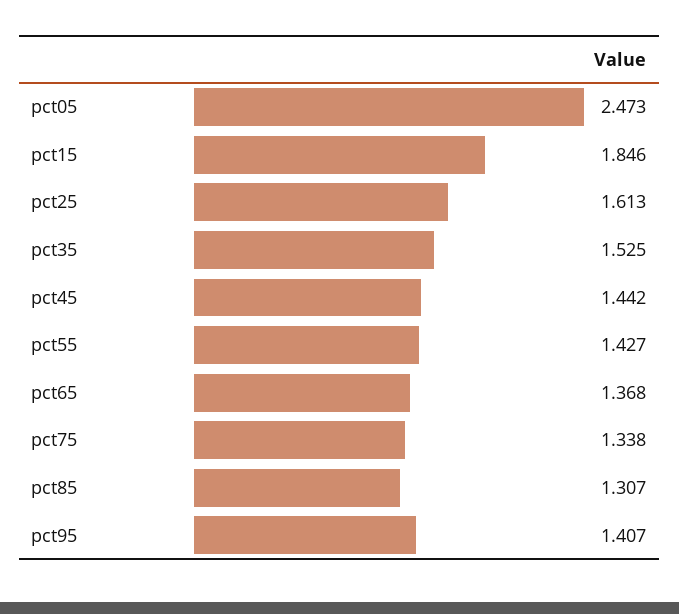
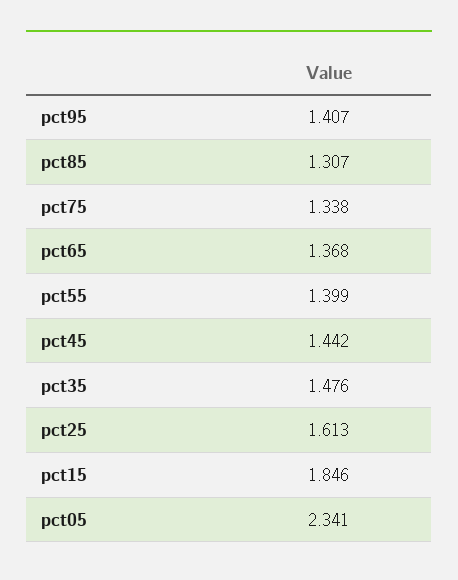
pct05: 2.473 -> 2.341
pct35: 1.525 -> 1.476
pct55: 1.427 -> 1.399

